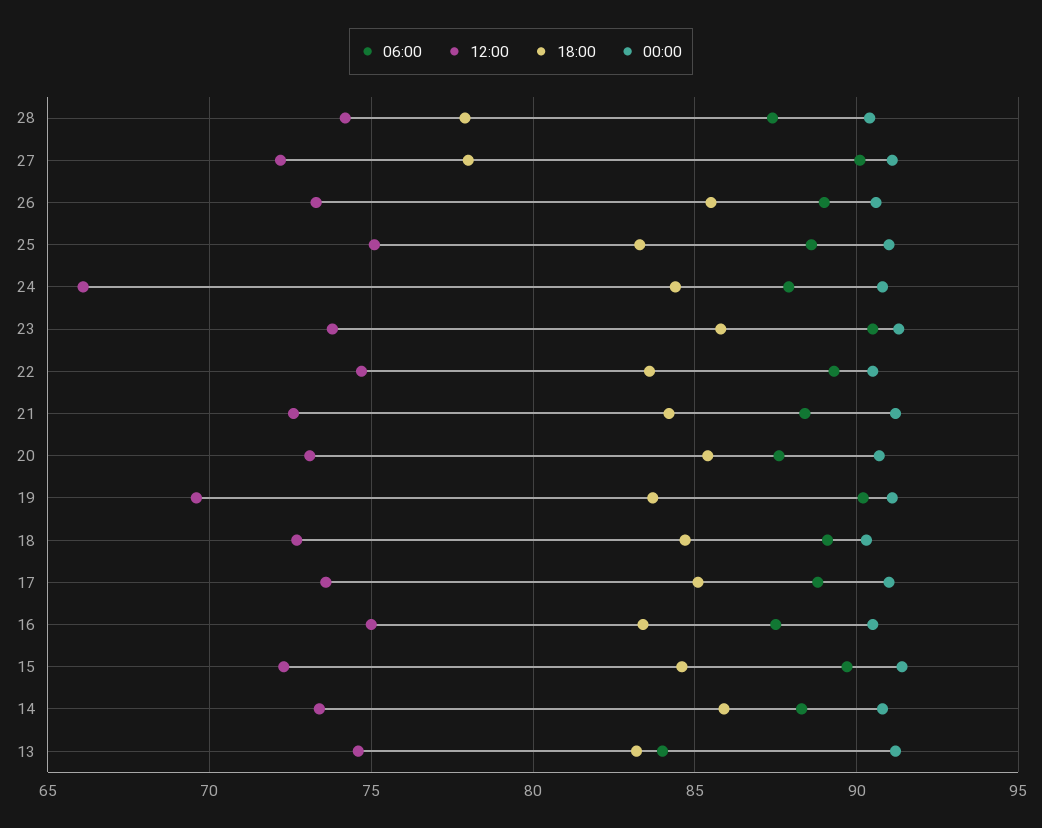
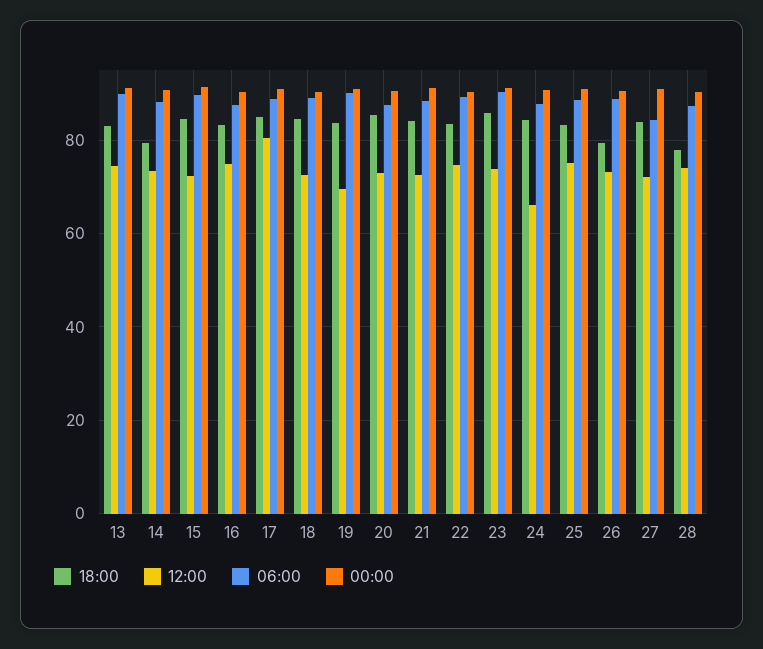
06:00, 27: 90 -> 84
18:00, 27: 78 -> 84
18:00, 26: 85.5 -> 80
12:00, 17: 73.5 -> 80
18:00, 14: 86 -> 80
06:00, 13: 84 -> 90

